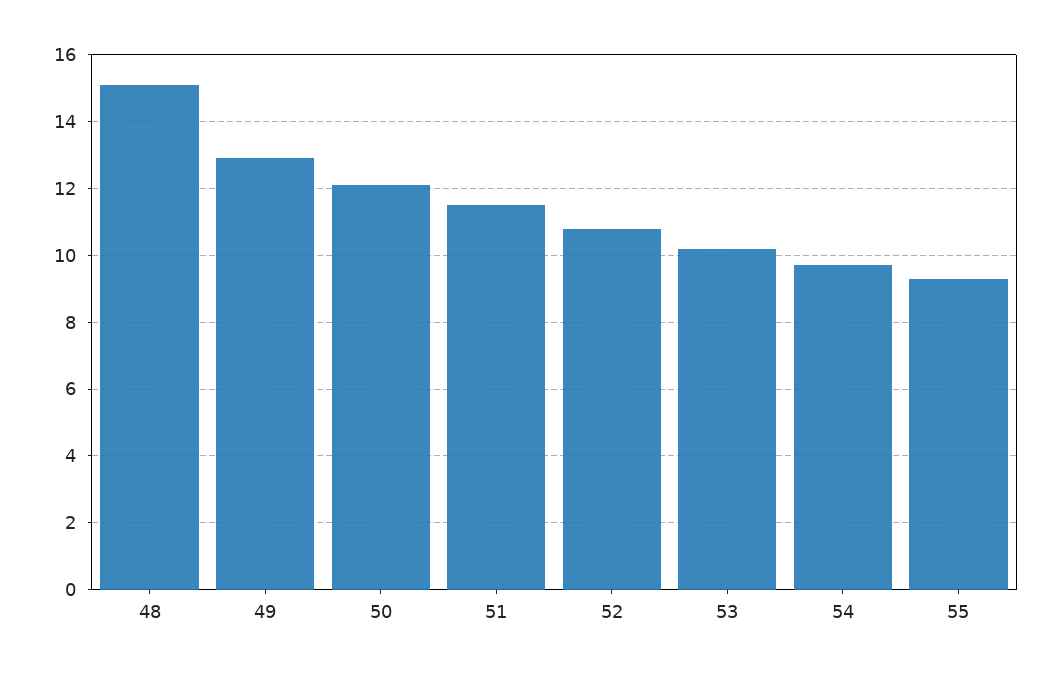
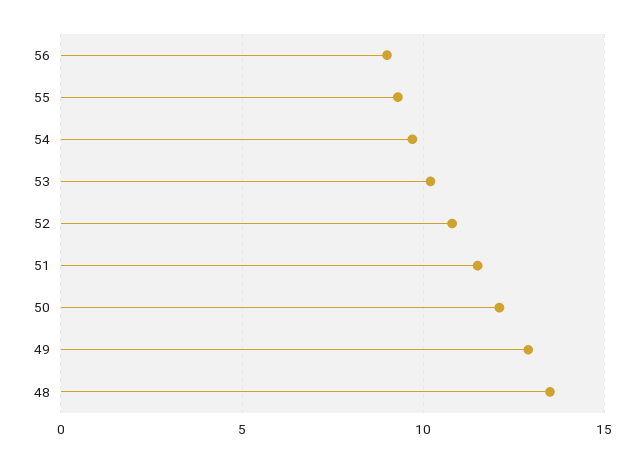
48: 15 -> 13.5
56: none -> 9

